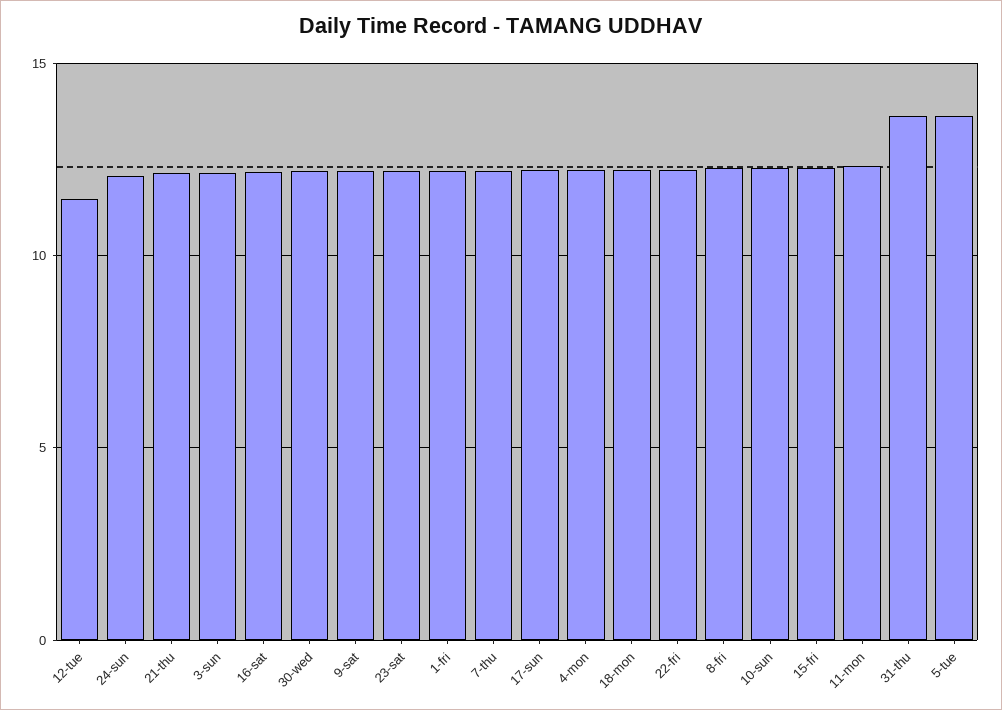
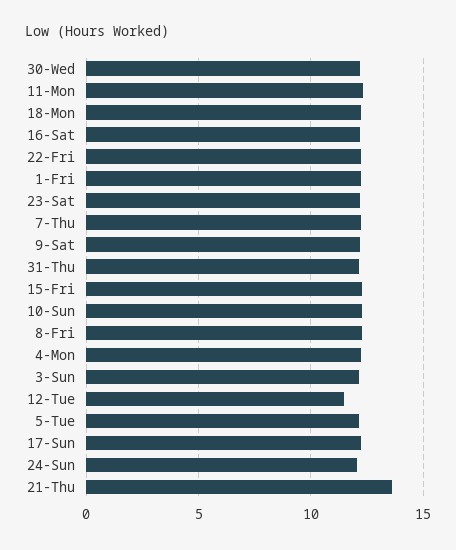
21-thu: 12 -> 13.5
31-thu: 13.5 -> 12
5-tue: 13.5 -> 12

